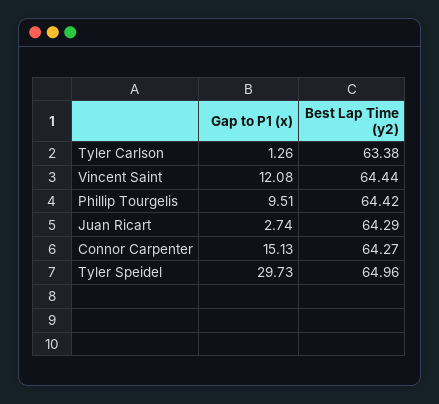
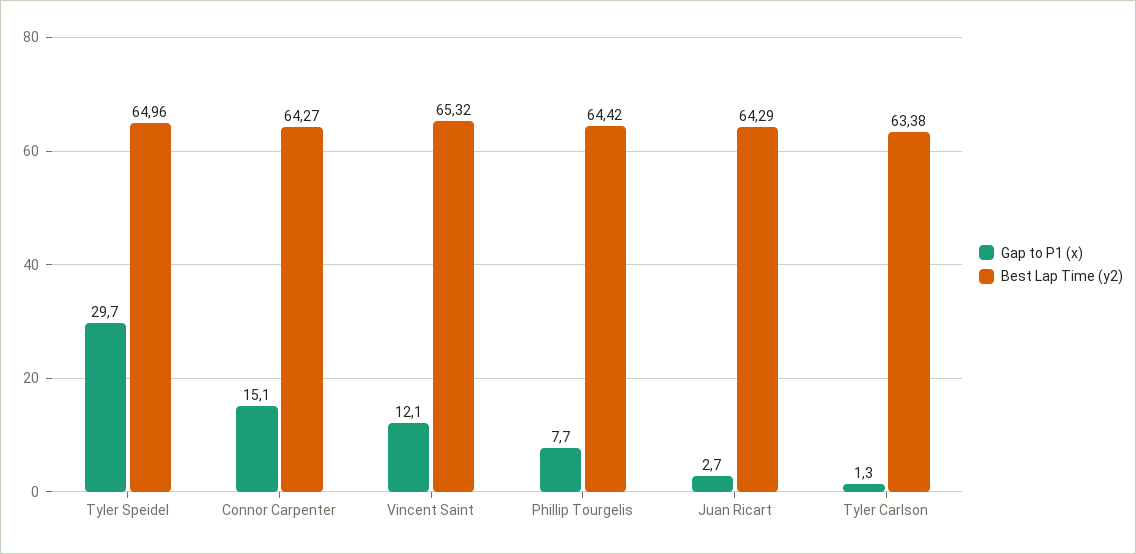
Best Lap Time (y2), Vincent Saint: 64.44 -> 65.32
Gap to P1 (x), Phillip Tourgelis: 9.51 -> 7.7

